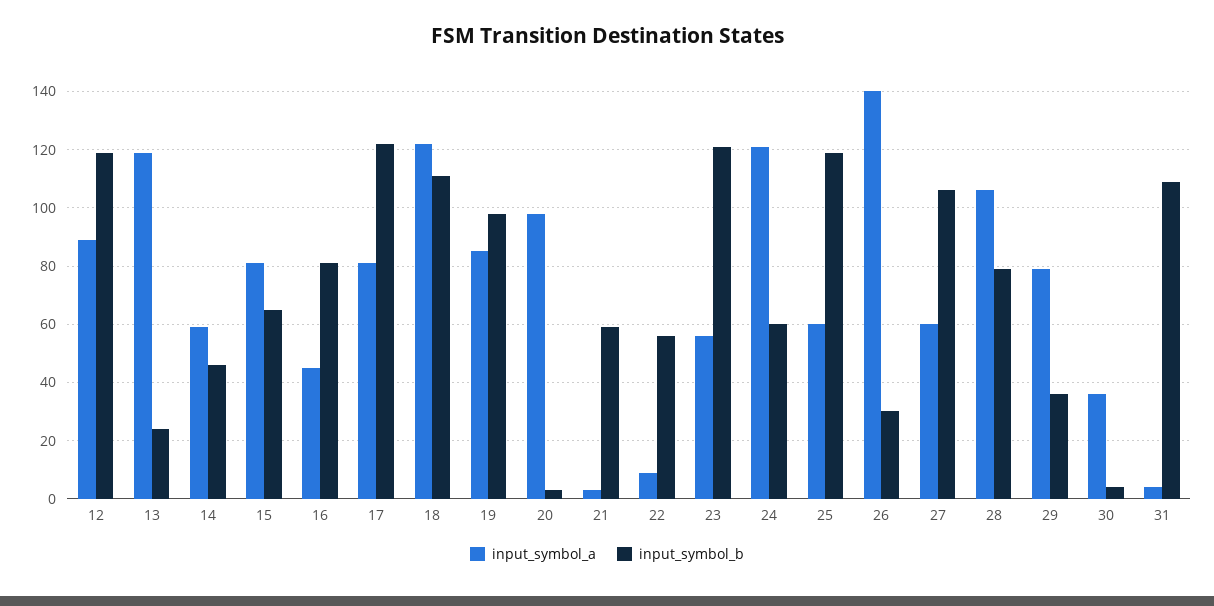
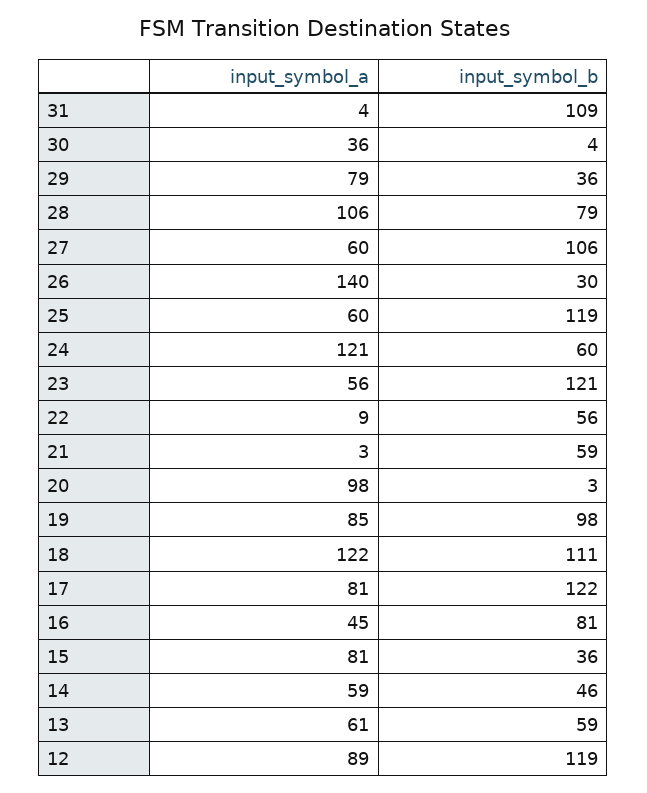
input_symbol_a, 13: 120 -> 61
input_symbol_b, 13: 25 -> 59
input_symbol_b, 15: 65 -> 36

